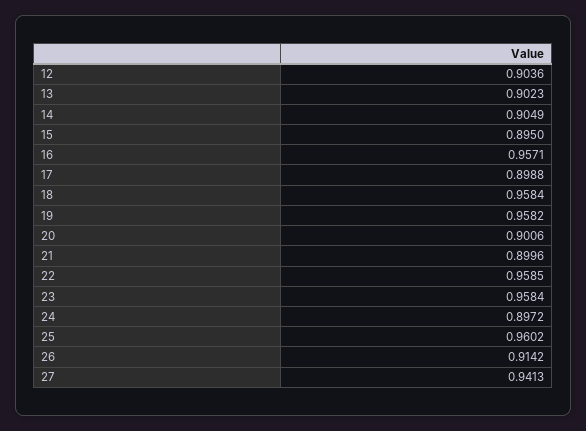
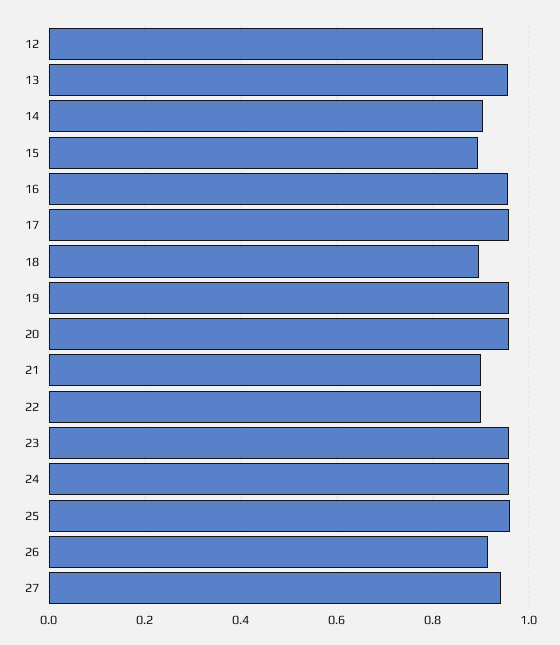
13: 0.9023 -> 0.96
17: 0.8988 -> 0.96
18: 0.9584 -> 0.9
20: 0.9006 -> 0.96
22: 0.9585 -> 0.9
24: 0.8972 -> 0.96

